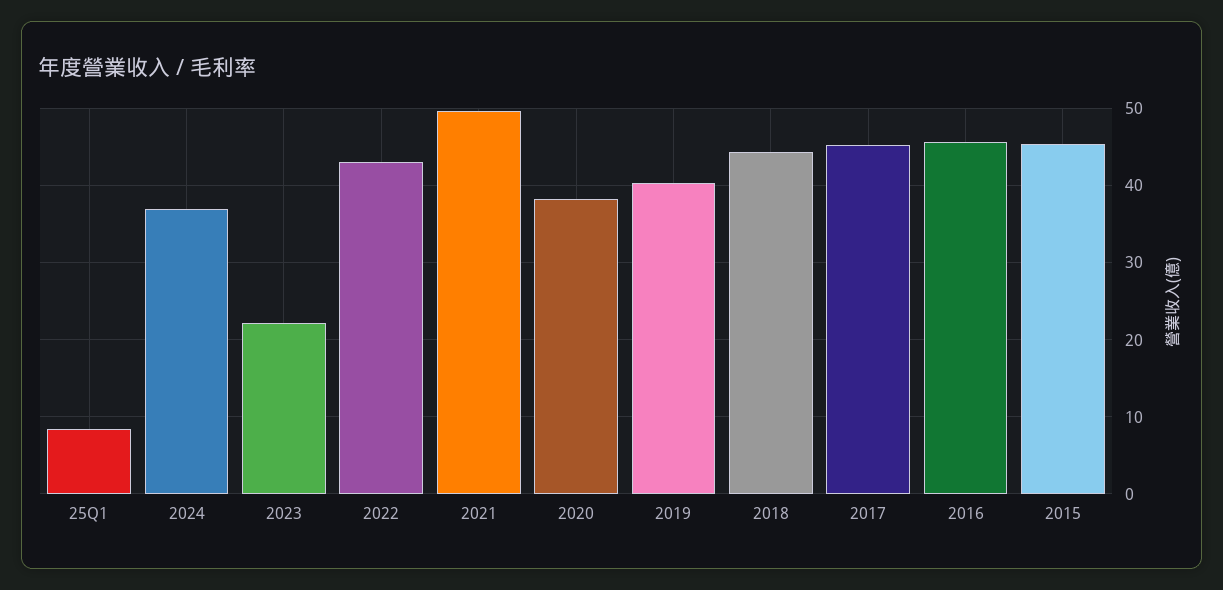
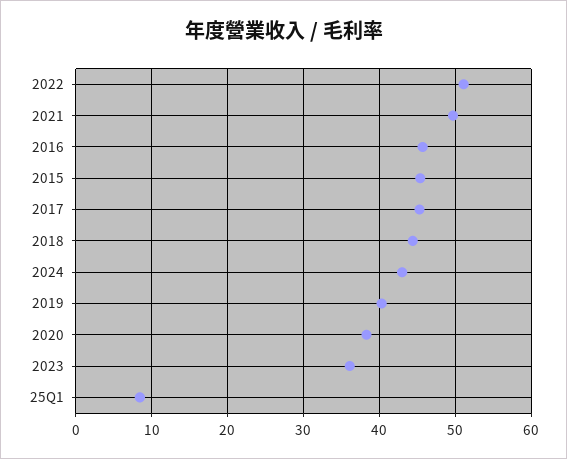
2024: 37 -> 43
2023: 22 -> 36
2022: 43 -> 51

